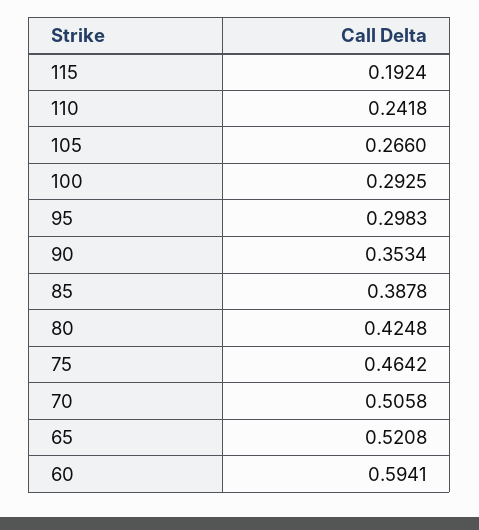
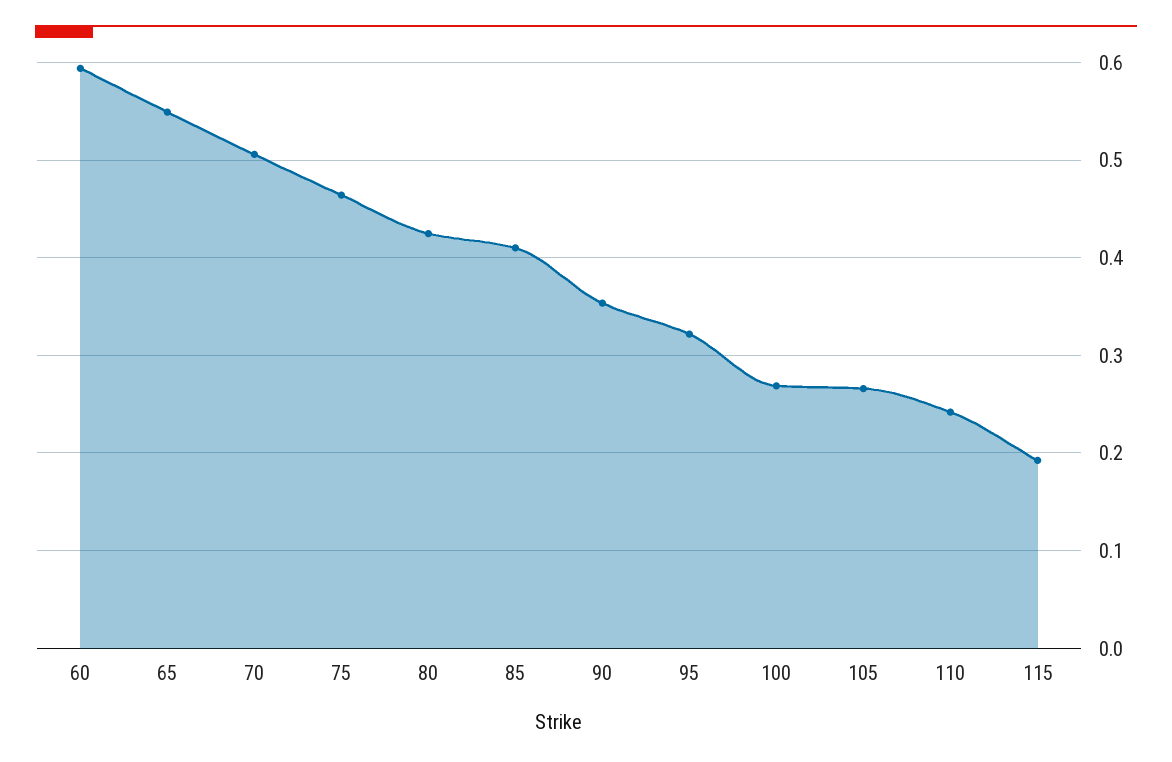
100: 0.2925 -> 0.27
95: 0.2983 -> 0.32
85: 0.3878 -> 0.41
65: 0.5208 -> 0.55

